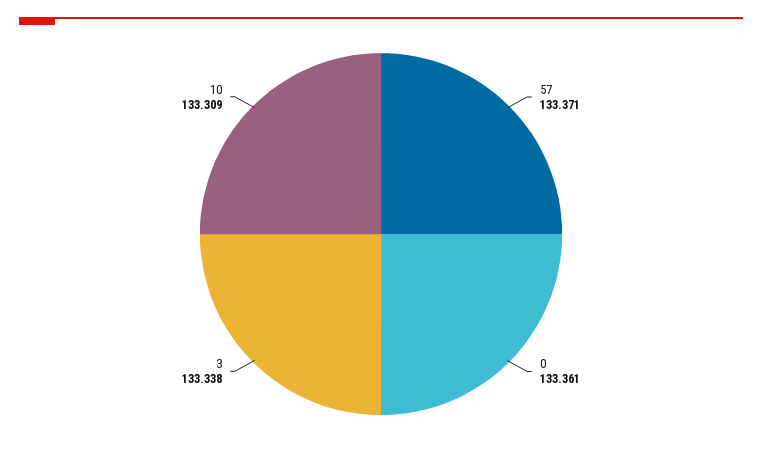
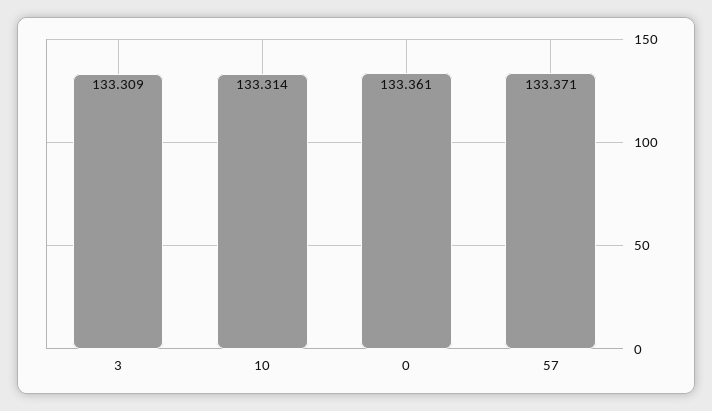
3: 133.338 -> 133.309
10: 133.309 -> 133.314

